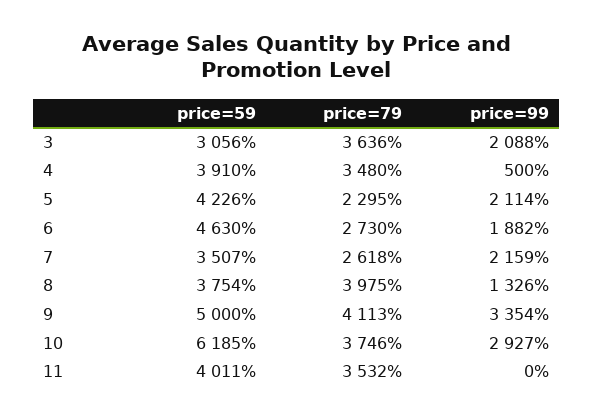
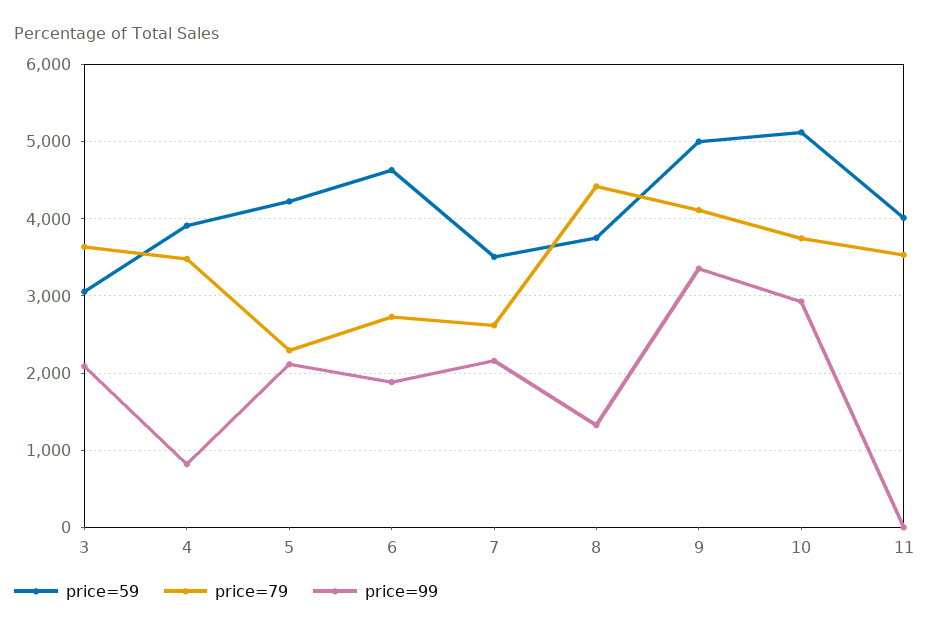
price=99, 4: 500 -> 800
price=79, 8: 3975 -> 4400
price=59, 10: 6185 -> 5100

